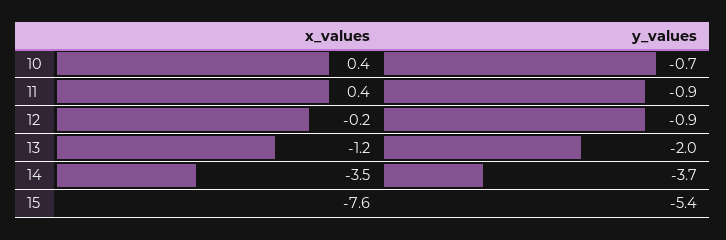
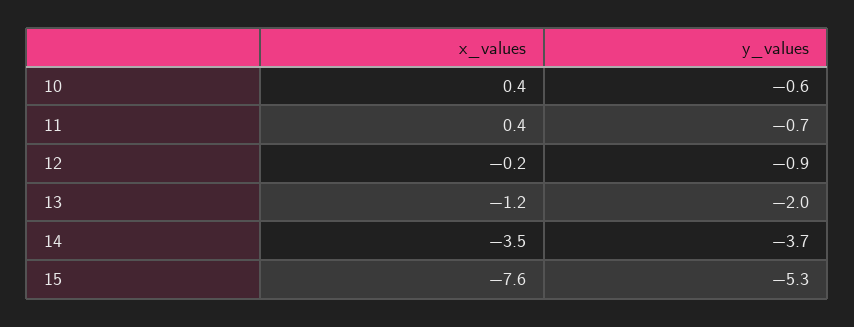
y_values, 10: -0.7 -> -0.6
y_values, 11: -0.9 -> -0.7
y_values, 15: -5.4 -> -5.3

